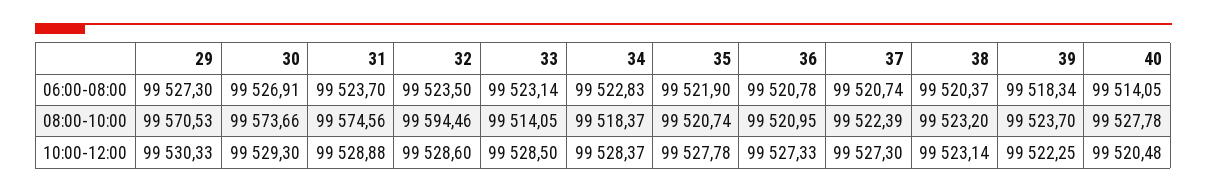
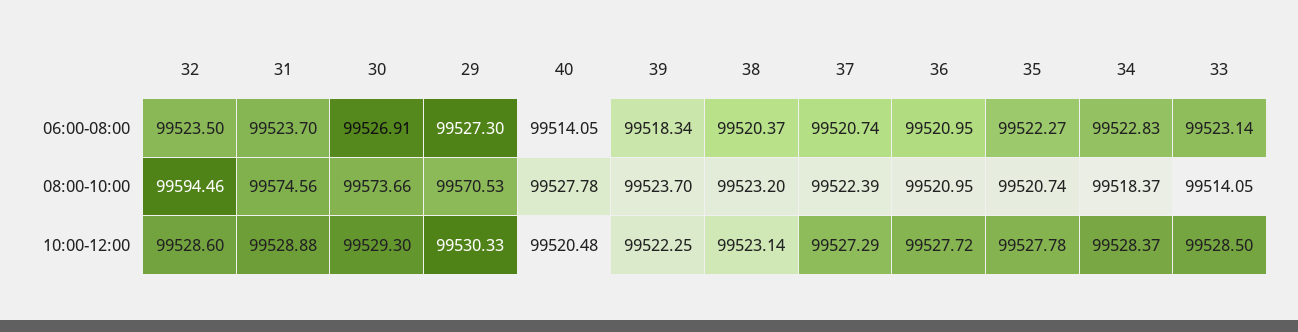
35, 06:00-08:00: 99521.9 -> 99522.27
36, 06:00-08:00: 99520.78 -> 99520.95
36, 10:00-12:00: 99527.33 -> 99527.72
37, 10:00-12:00: 99527.3 -> 99527.29

